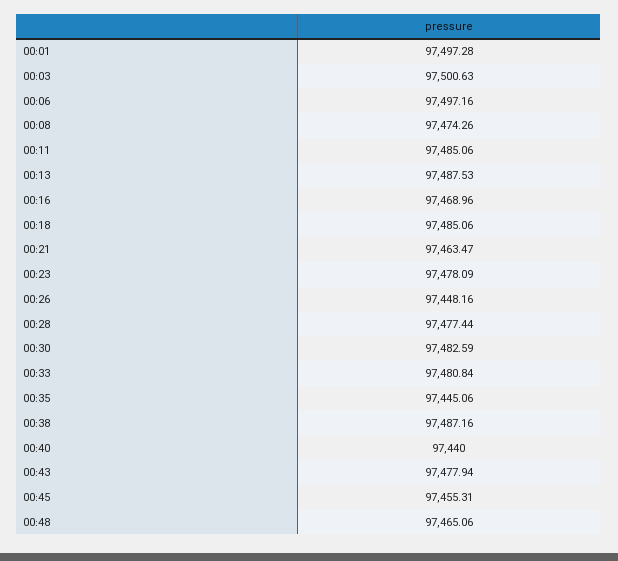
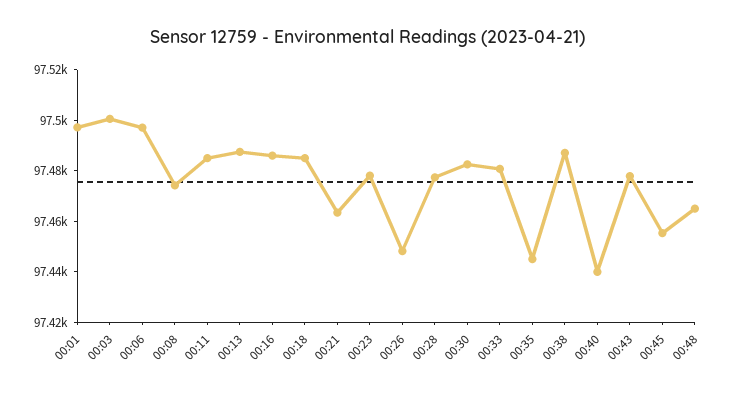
00:16: 97468.96 -> 97485

